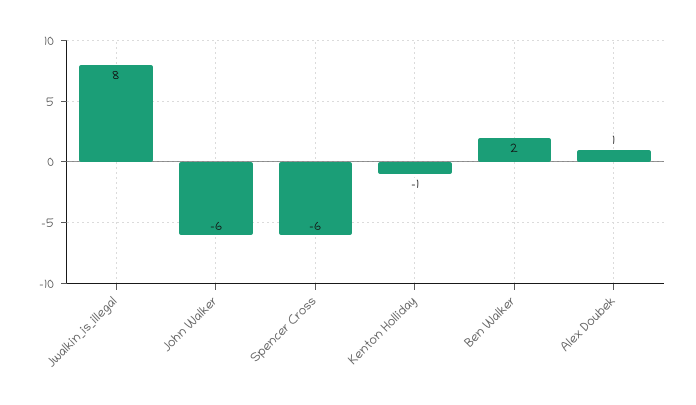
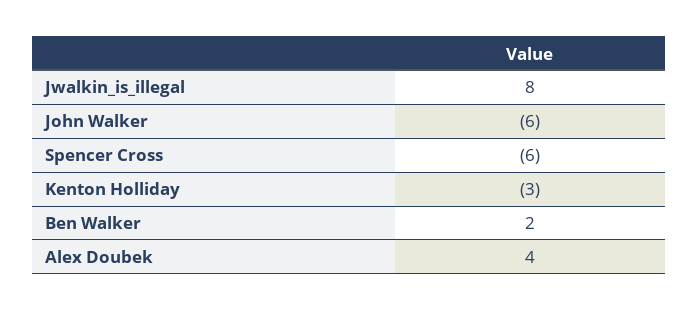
Kenton Holliday: -1 -> -3
Alex Doubek: 1 -> 4

